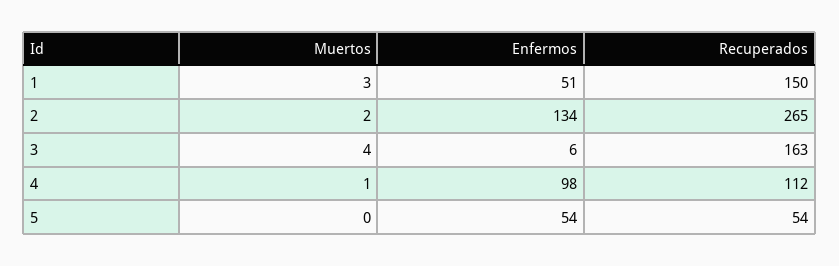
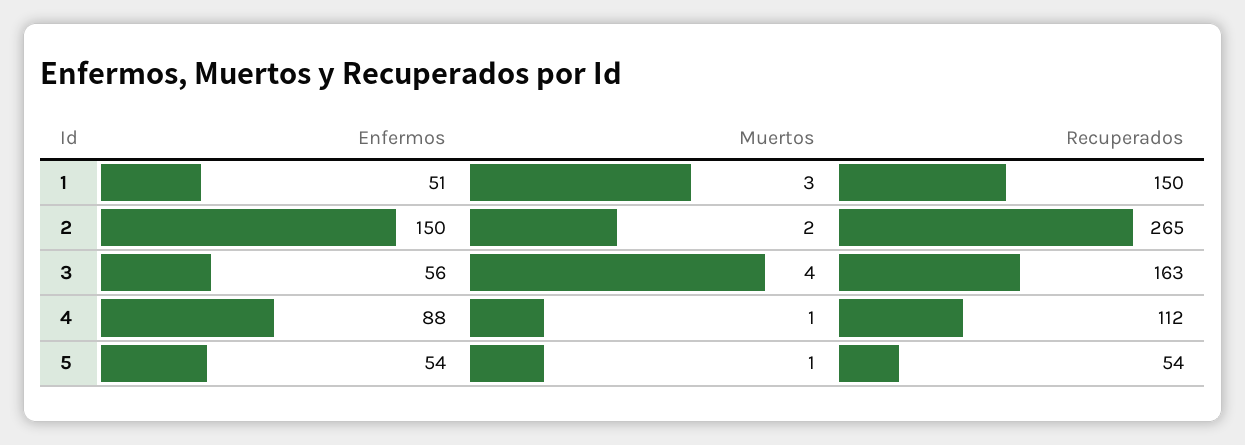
Enfermos, 2: 134 -> 150
Enfermos, 3: 6 -> 56
Enfermos, 4: 98 -> 88
Muertos, 5: 0 -> 1

